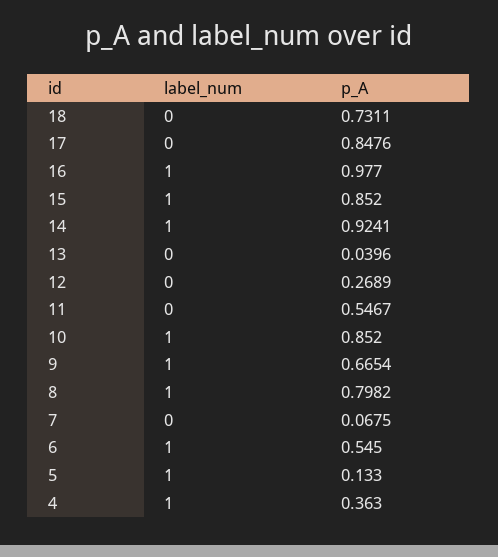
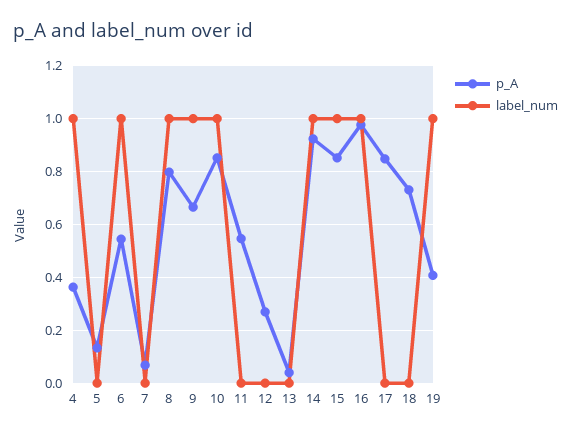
label_num, 5: 1 -> 0
p_A, 19: none -> 0.4
label_num, 19: none -> 1

